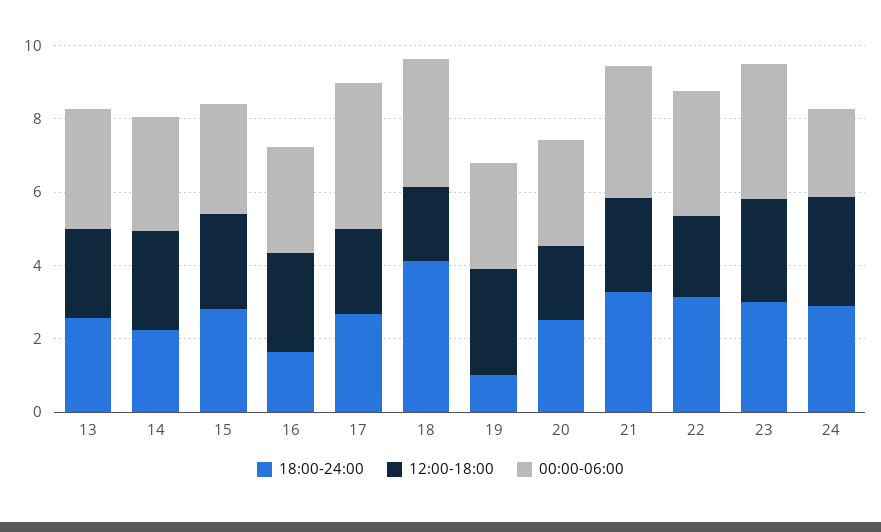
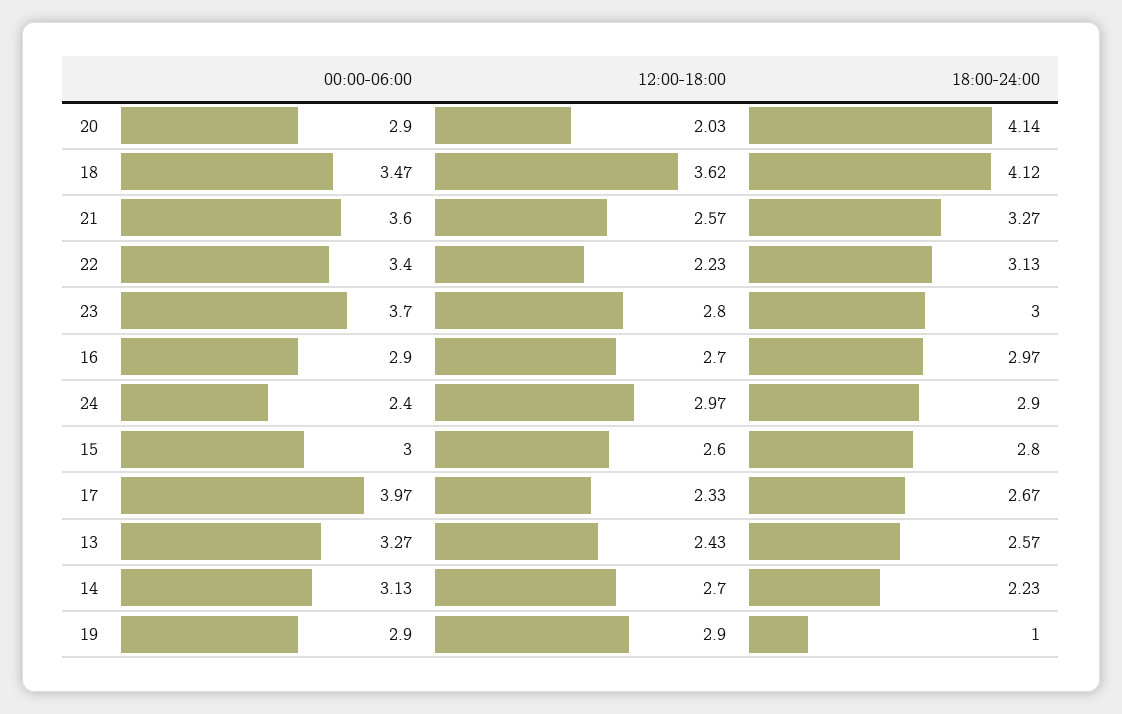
18:00-24:00, 16: 1.5 -> 2.97
12:00-18:00, 18: 2 -> 3.62
18:00-24:00, 20: 2.5 -> 4.14

